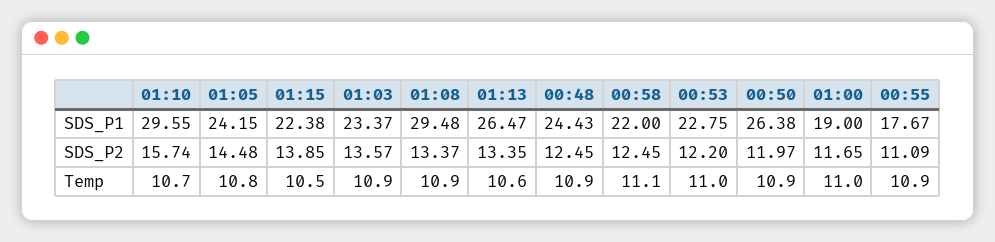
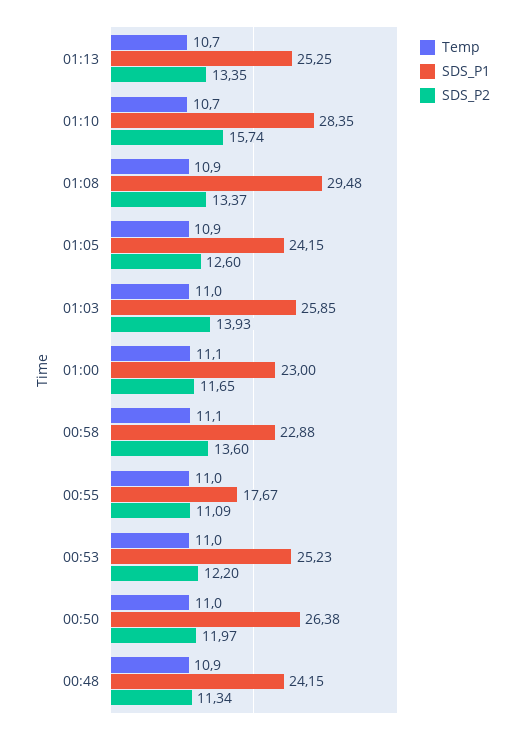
SDS_P1, 01:10: 29.55 -> 28.35
SDS_P1, 01:15: 22.38 -> none
SDS_P1, 01:03: 23.37 -> 25.85
SDS_P1, 01:13: 26.47 -> 25.25
SDS_P1, 00:48: 24.43 -> 24.15
SDS_P1, 00:58: 22 -> 22.88
SDS_P1, 00:53: 22.75 -> 25.23
SDS_P1, 01:00: 19 -> 23
SDS_P2, 01:05: 14.48 -> 12.6
SDS_P2, 01:15: 13.85 -> none
SDS_P2, 01:03: 13.57 -> 13.93
SDS_P2, 00:48: 12.45 -> 11.34
SDS_P2, 00:58: 12.45 -> 13.6
Temp, 01:05: 10.8 -> 10.9
Temp, 01:15: 10.5 -> none
Temp, 01:03: 10.9 -> 11
Temp, 01:13: 10.6 -> 10.7
Temp, 00:50: 10.9 -> 11
Temp, 01:00: 11 -> 11.1
Temp, 00:55: 10.9 -> 11

